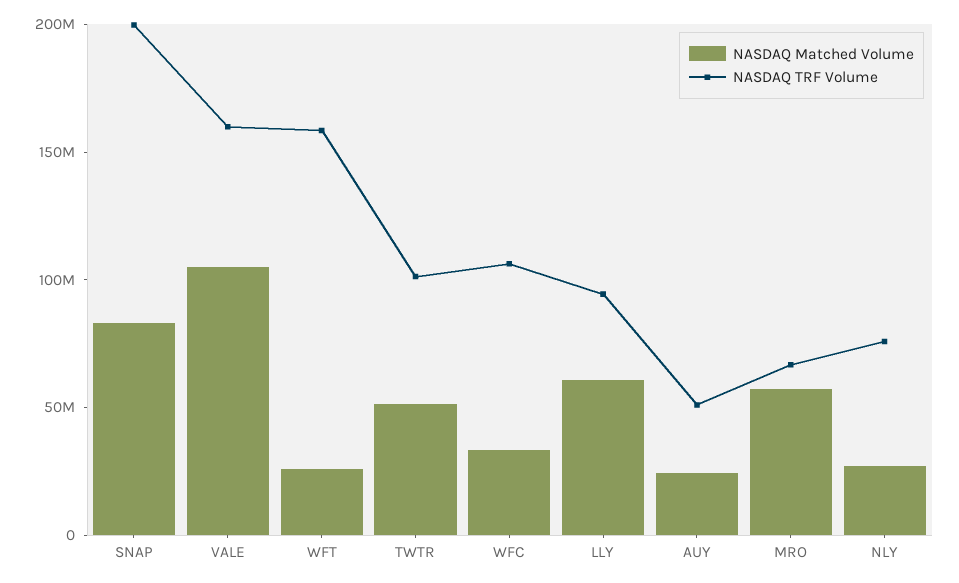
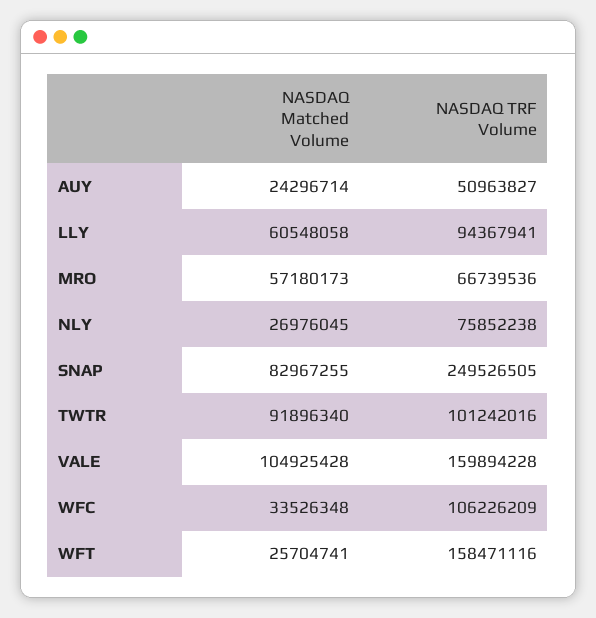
NASDAQ TRF Volume, SNAP: 200000000 -> 249526505
NASDAQ Matched Volume, TWTR: 50000000 -> 91896340

